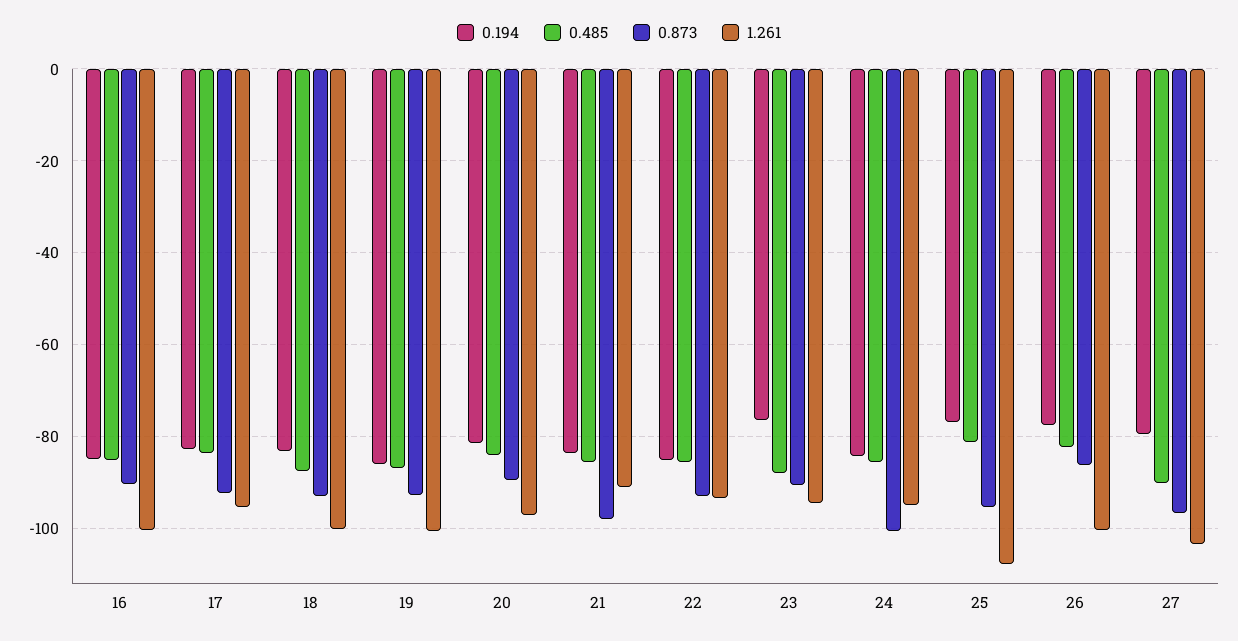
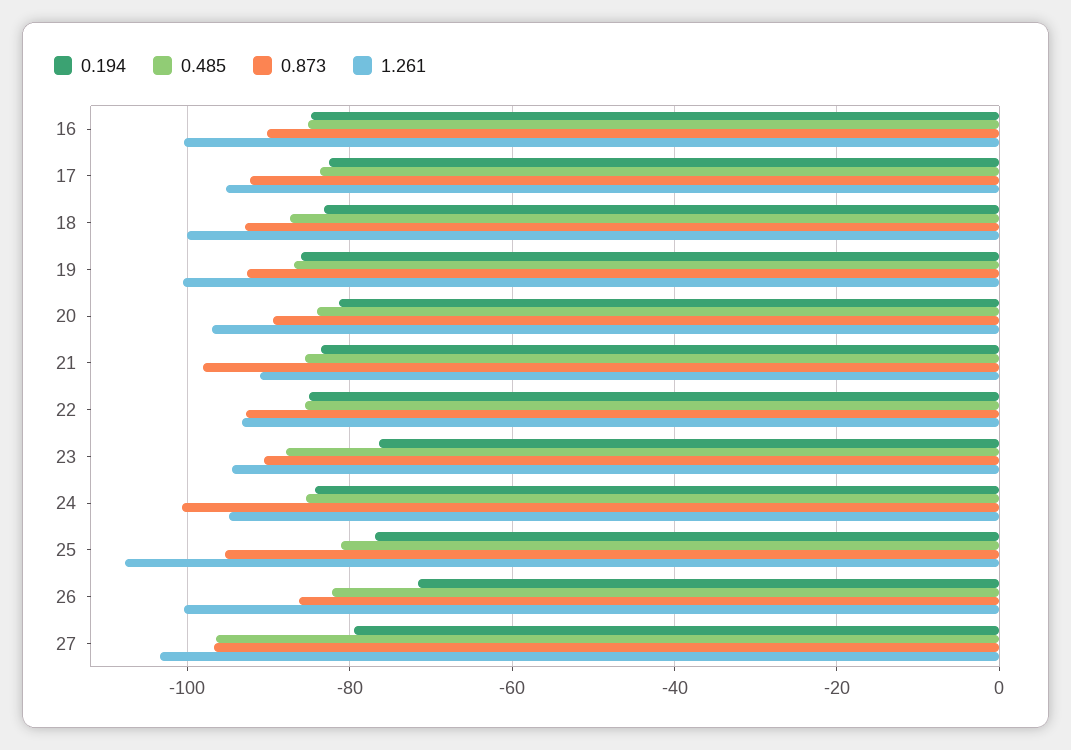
0.194, 26: -78 -> -72
0.485, 27: -90 -> -96

